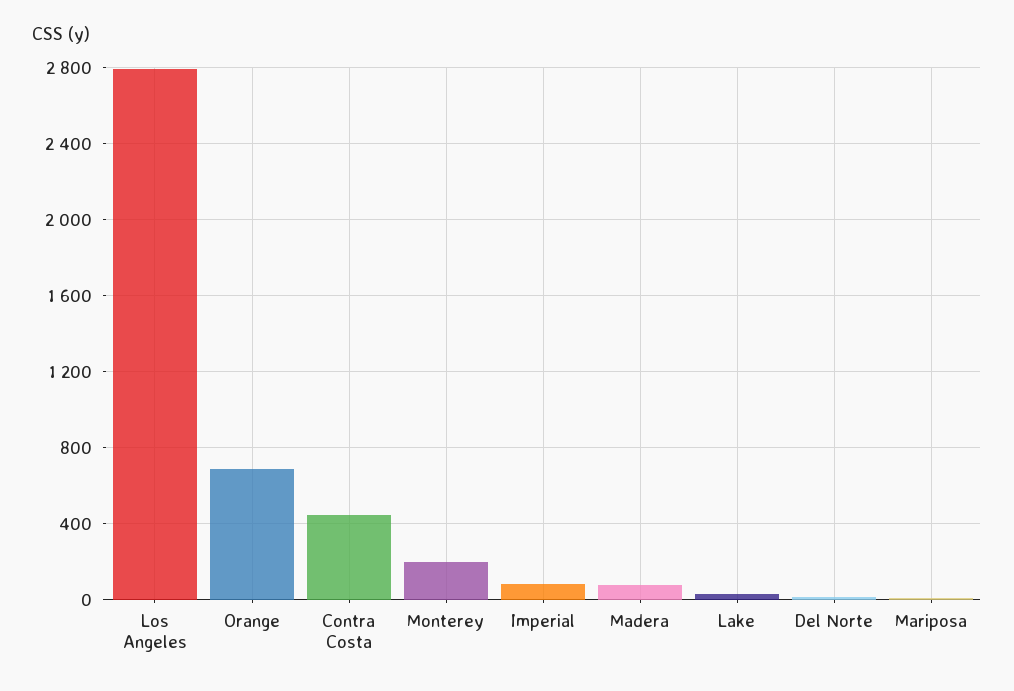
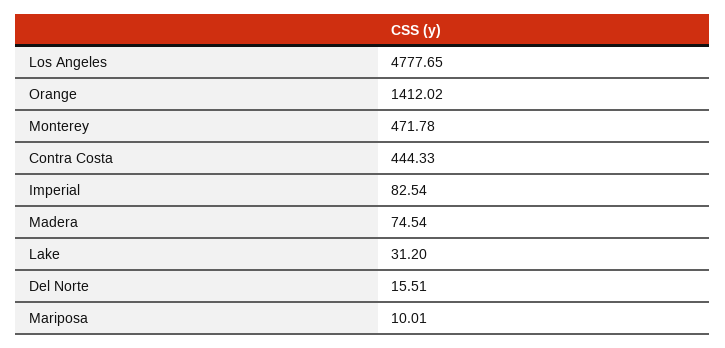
Los Angeles: 2800 -> 4777.65
Orange: 700 -> 1412.02
Monterey: 200 -> 471.78

